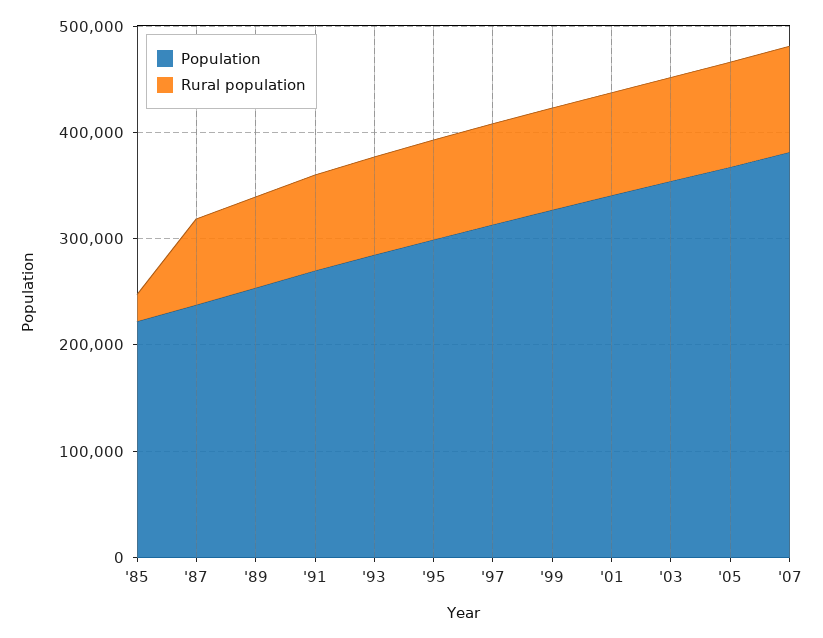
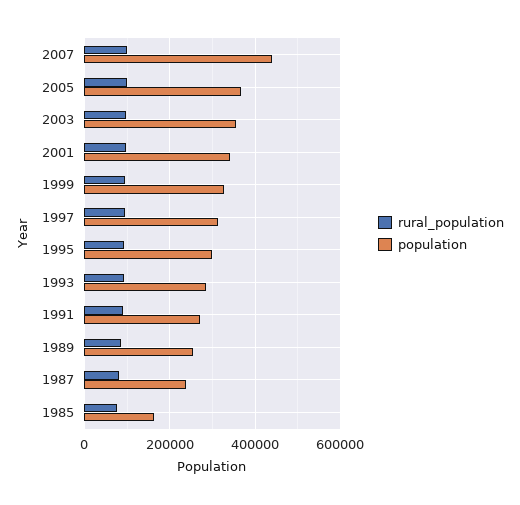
Population, '85: 220000 -> 160000
Rural population, '85: 20000 -> 80000
Population, '07: 380000 -> 440000

